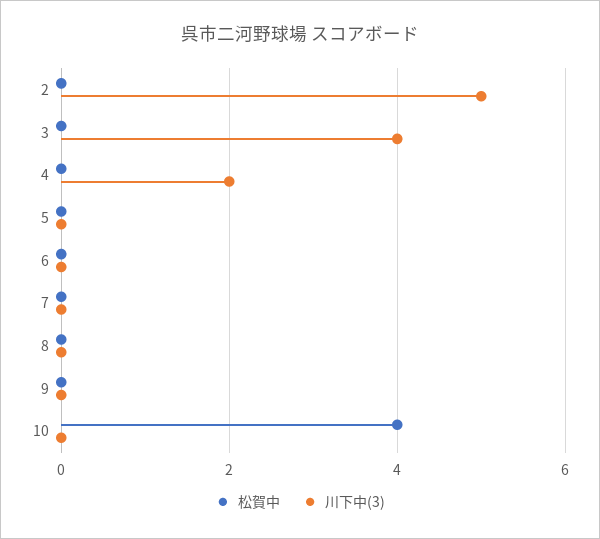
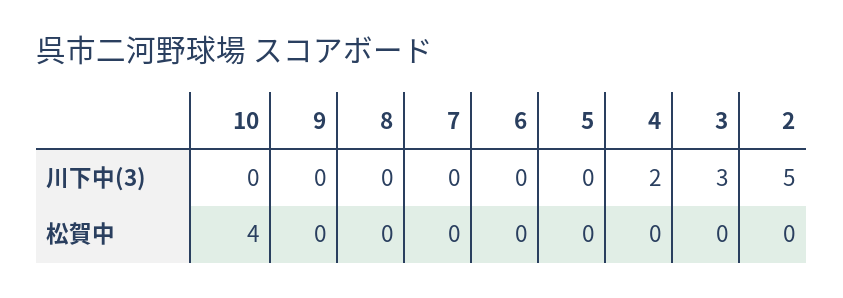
川下中(3), 3: 4 -> 3

